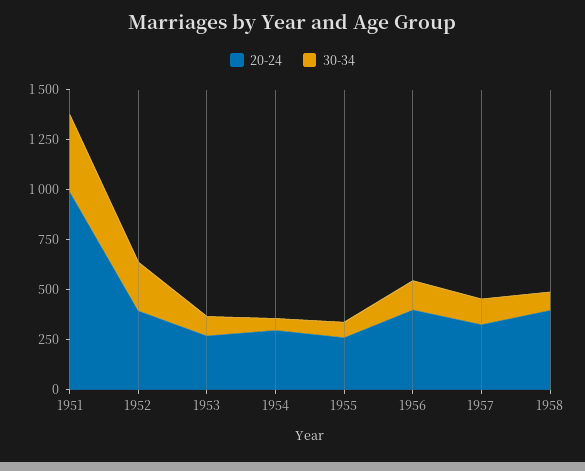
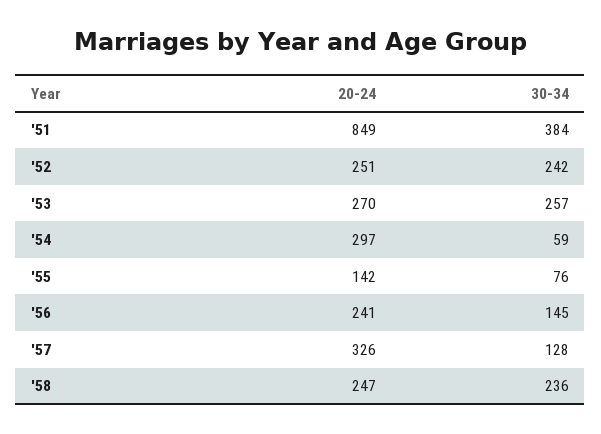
20-24, 1951: 1000 -> 849
20-24, 1952: 400 -> 251
30-34, 1953: 100 -> 257
20-24, 1955: 250 -> 142
20-24, 1956: 400 -> 241
20-24, 1958: 400 -> 247
30-34, 1958: 100 -> 236

